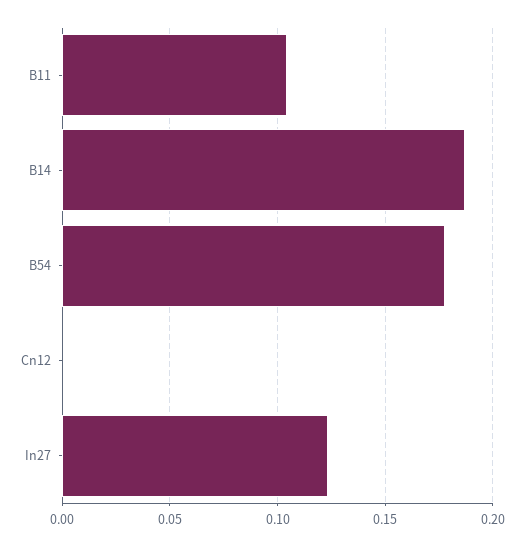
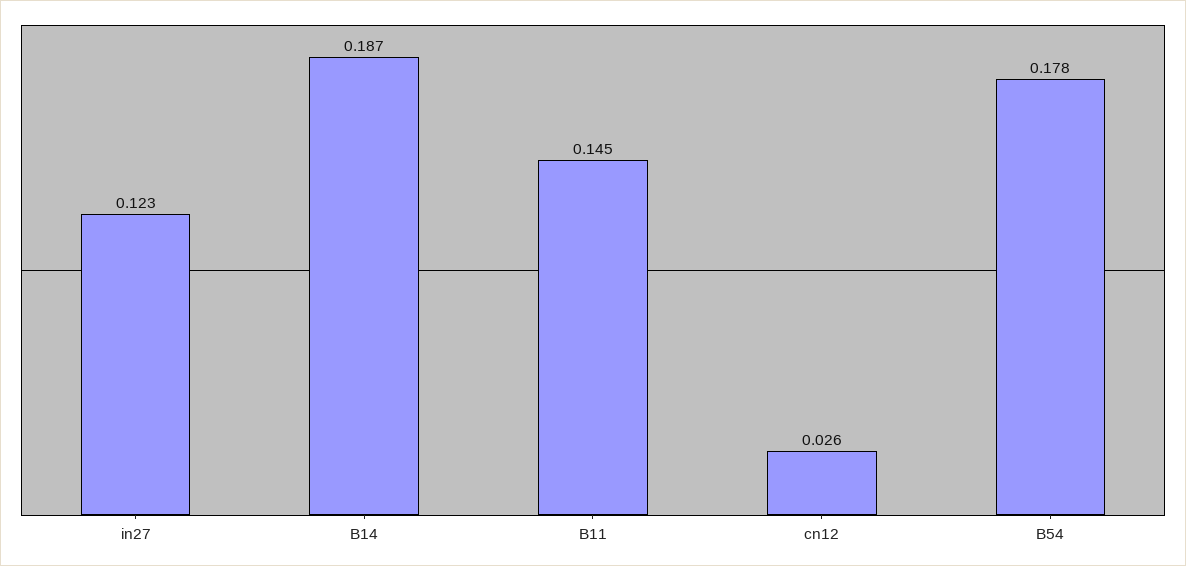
B11: 0.105 -> 0.145
Cn12: 0 -> 0.026

